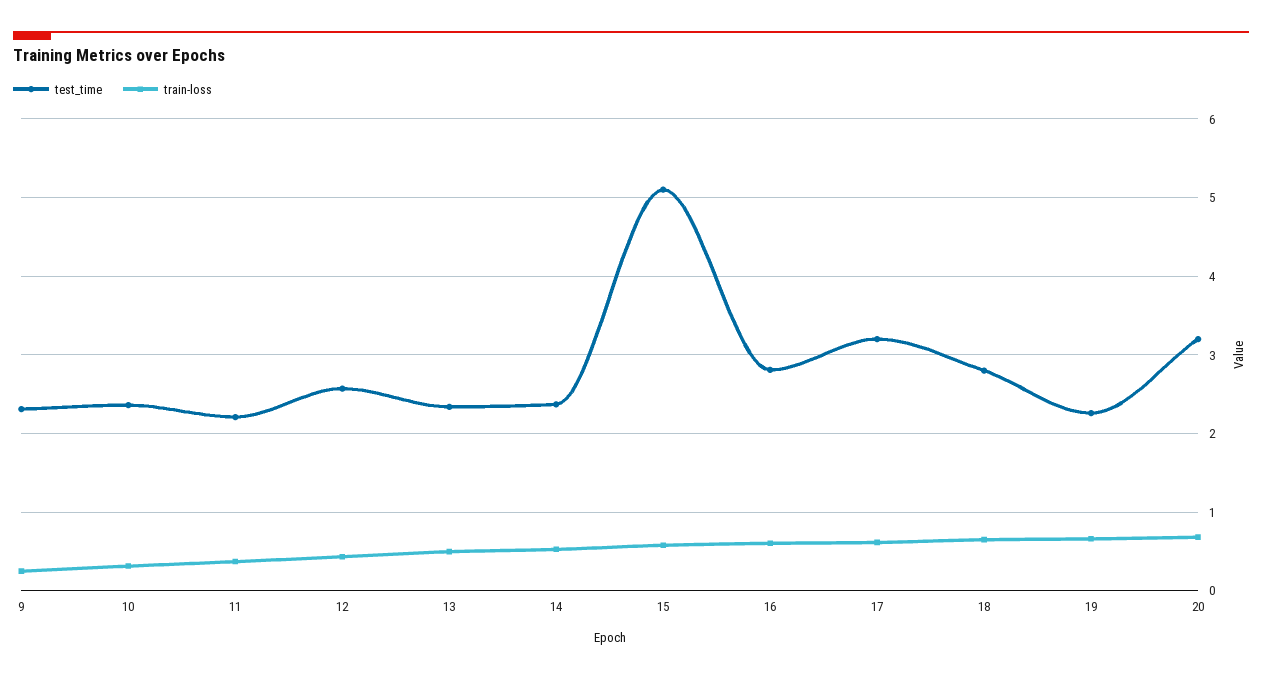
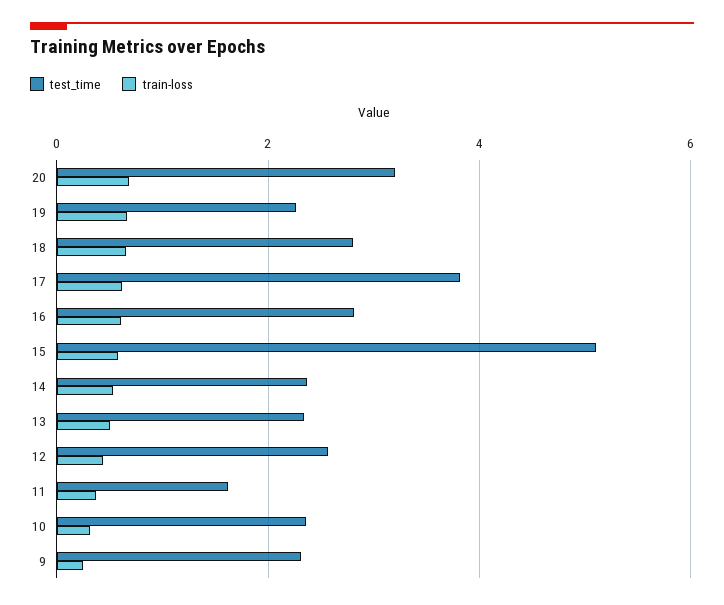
test_time, 11: 2.2 -> 1.6
test_time, 17: 3.2 -> 3.8

